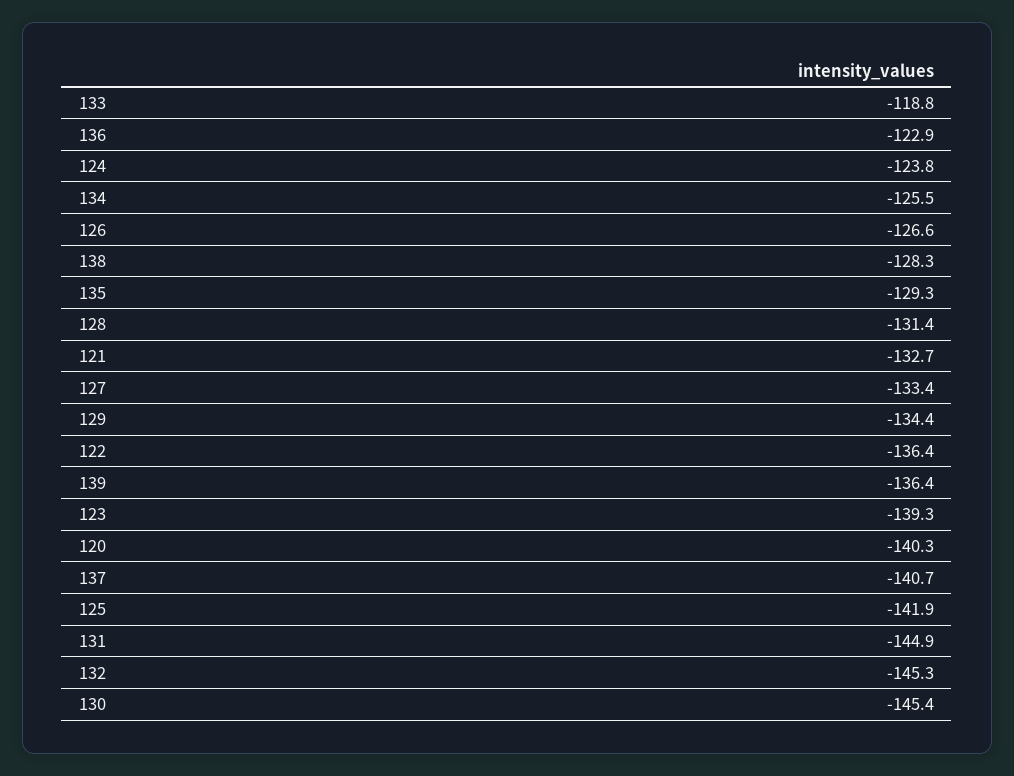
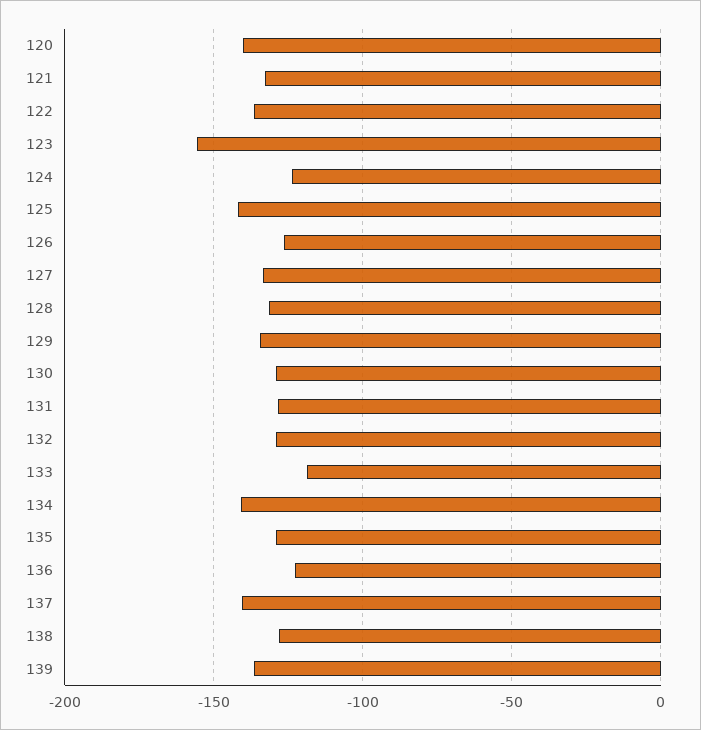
134: -125.5 -> -140
123: -139.3 -> -155
131: -144.9 -> -130
132: -145.3 -> -130
130: -145.4 -> -130

